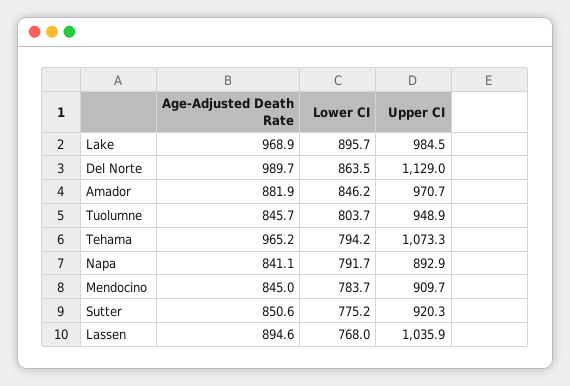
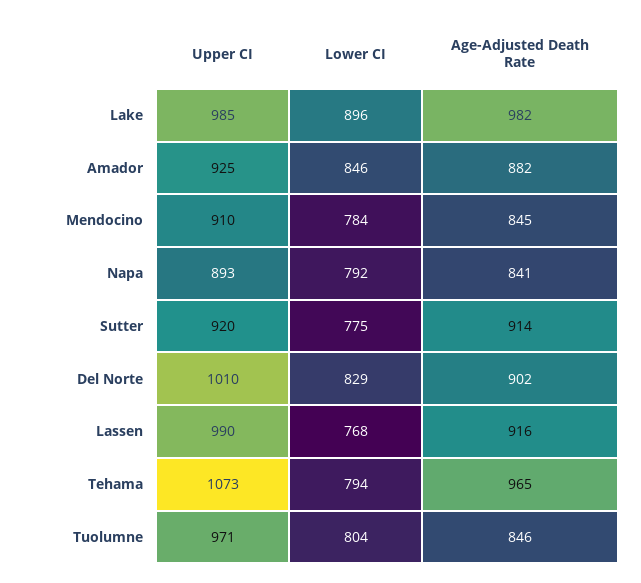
Age-Adjusted Death Rate, Lake: 968.9 -> 982
Age-Adjusted Death Rate, Del Norte: 989.7 -> 902
Lower CI, Del Norte: 863.5 -> 829
Upper CI, Del Norte: 1129 -> 1010
Upper CI, Amador: 970.7 -> 925
Upper CI, Tuolumne: 948.9 -> 971
Age-Adjusted Death Rate, Sutter: 850.6 -> 914
Age-Adjusted Death Rate, Lassen: 894.6 -> 916
Upper CI, Lassen: 1035.9 -> 990

